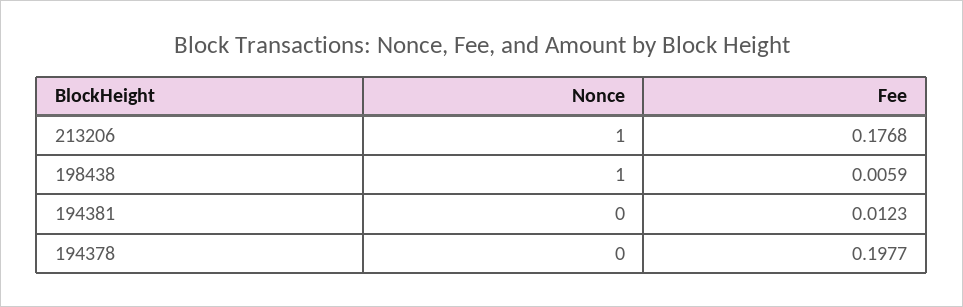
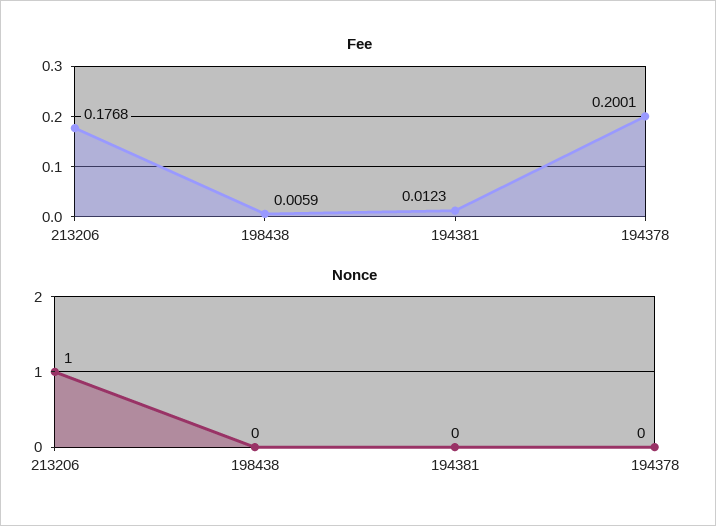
Nonce, 198438: 1 -> 0
Fee, 194378: 0.1977 -> 0.2001

